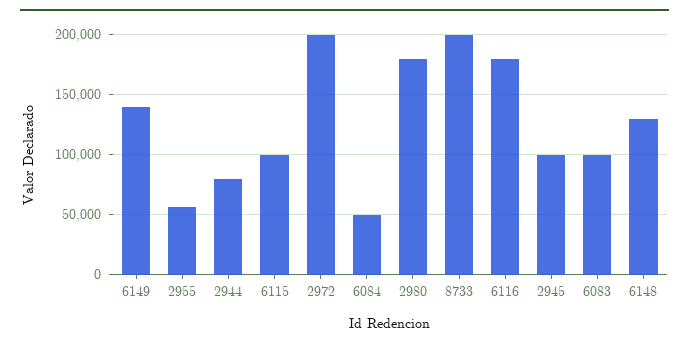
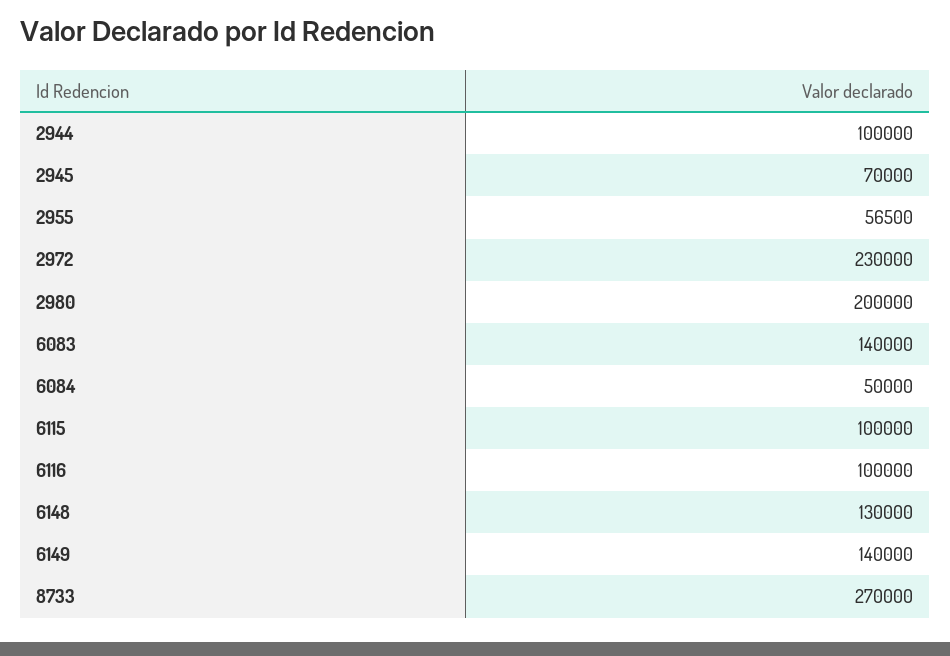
2944: 80000 -> 100000
2972: 200000 -> 230000
2980: 180000 -> 200000
8733: 200000 -> 270000
6116: 180000 -> 100000
2945: 100000 -> 70000
6083: 100000 -> 140000

